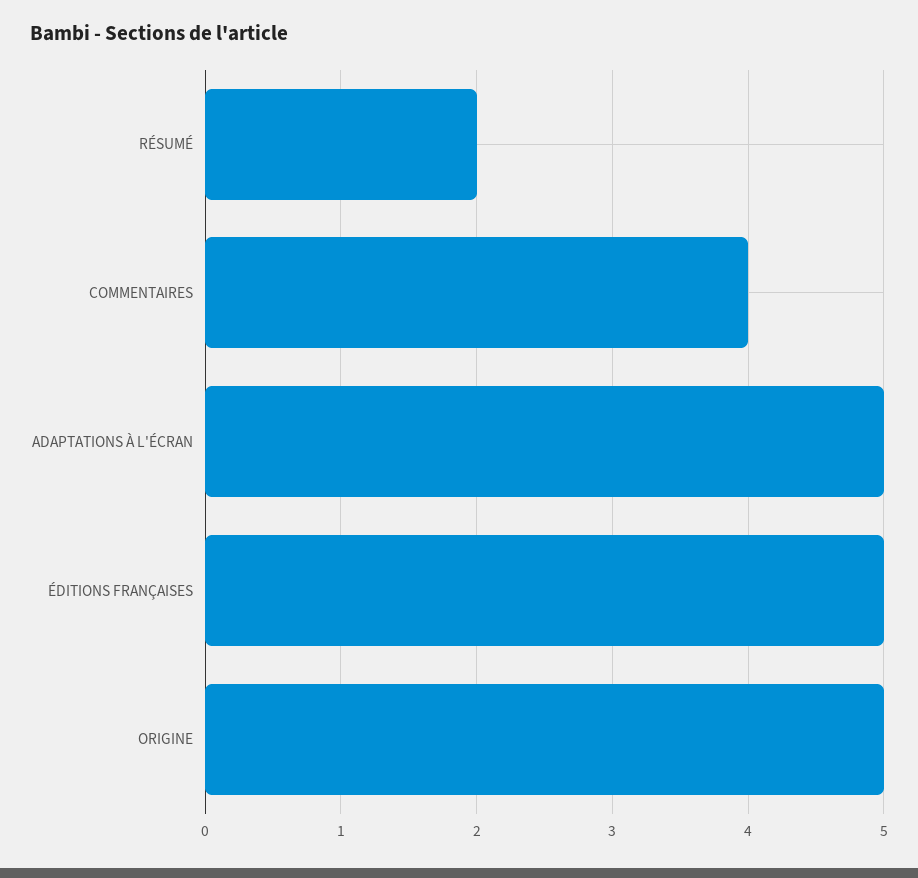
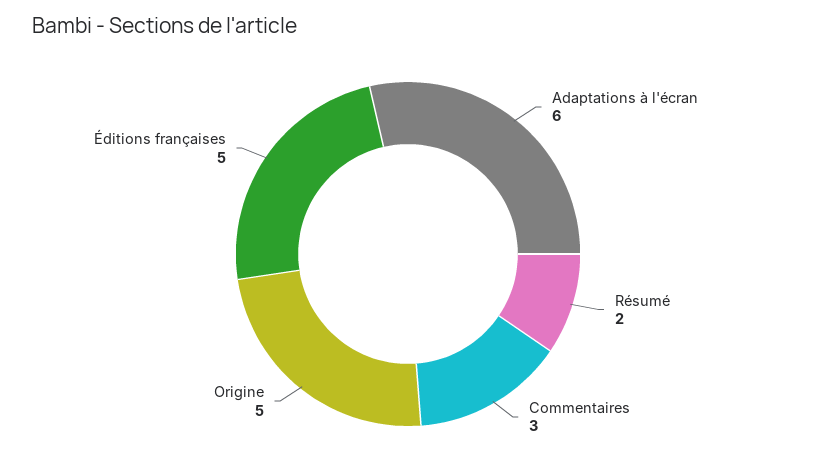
COMMENTAIRES: 4 -> 3
ADAPTATIONS À L'ÉCRAN: 5 -> 6

